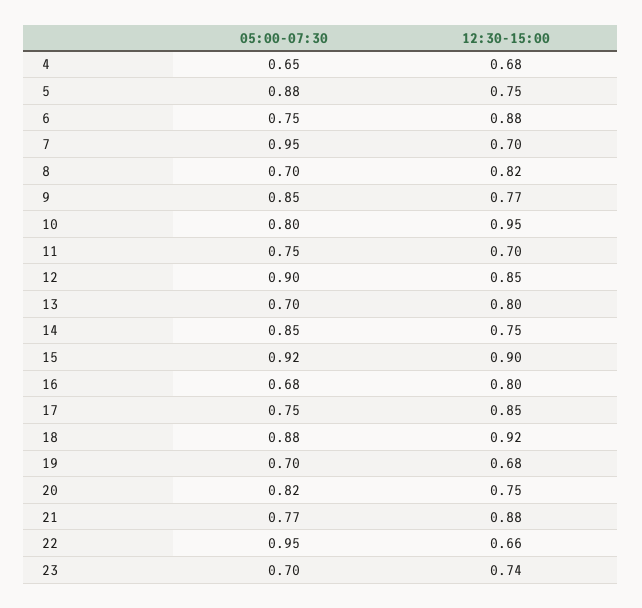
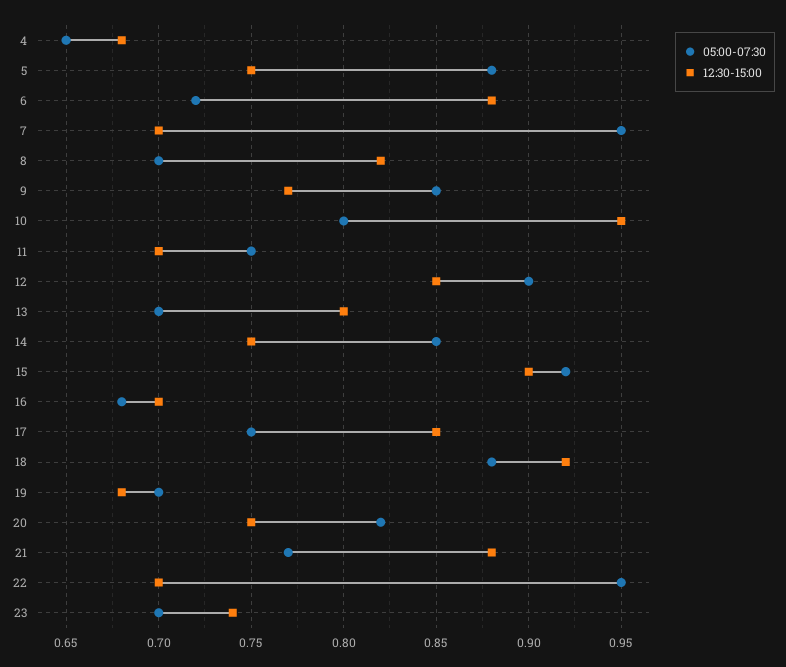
05:00-07:30, 6: 0.75 -> 0.72
12:30-15:00, 16: 0.8 -> 0.7
12:30-15:00, 22: 0.66 -> 0.7

